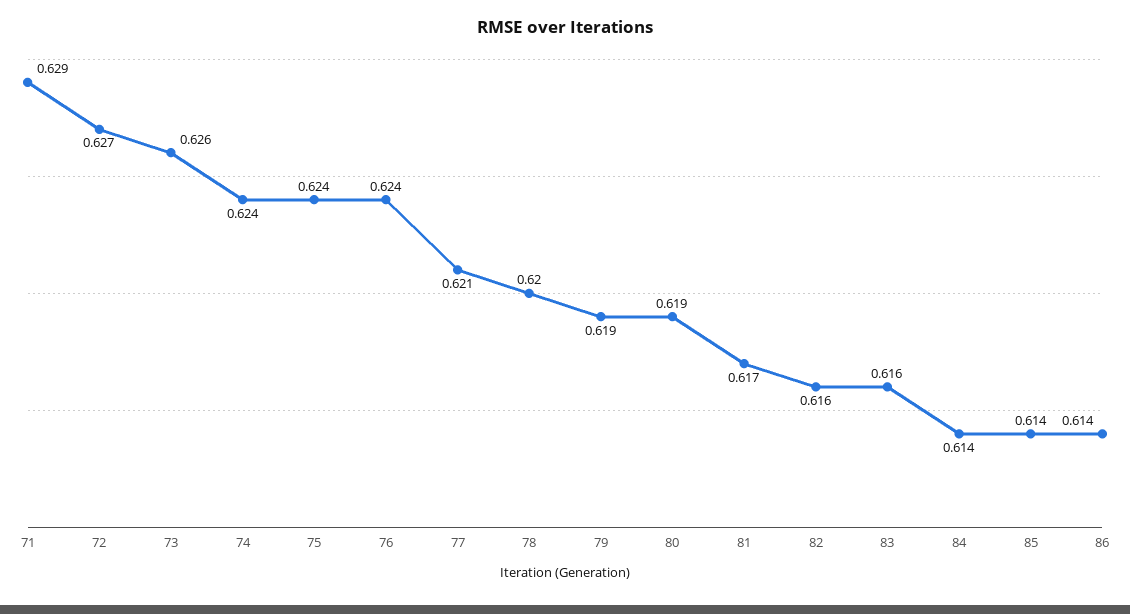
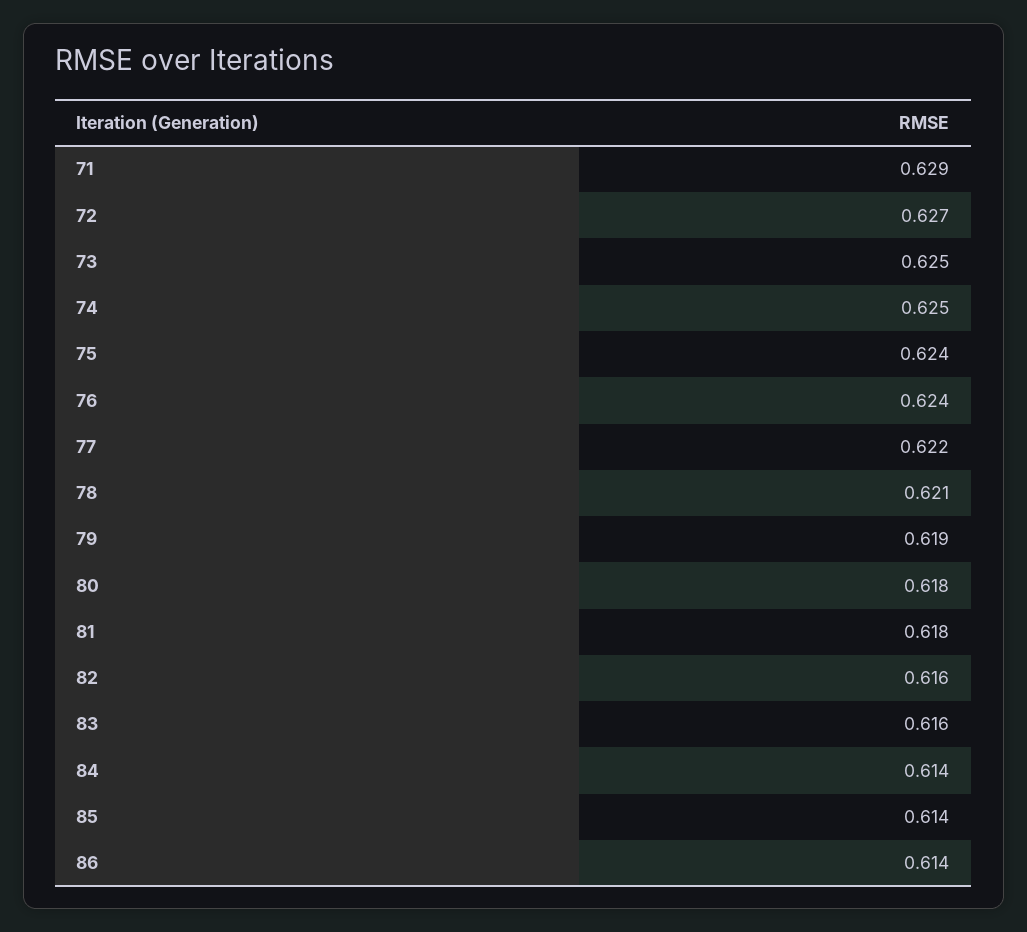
73: 0.626 -> 0.625
74: 0.624 -> 0.625
77: 0.621 -> 0.622
78: 0.62 -> 0.621
80: 0.619 -> 0.618
81: 0.617 -> 0.618

